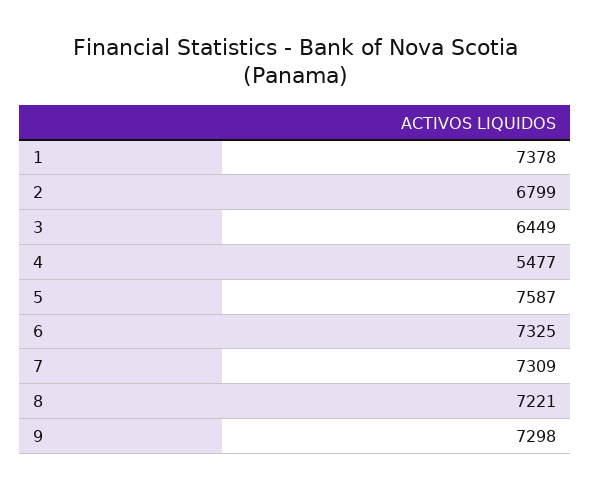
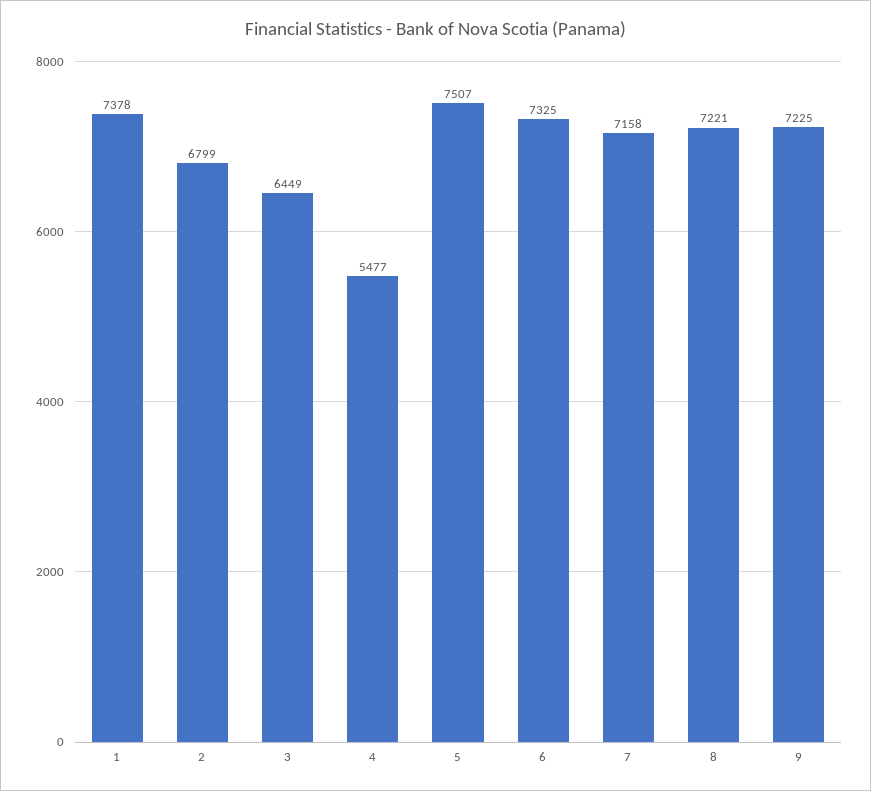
5: 7587 -> 7507
7: 7309 -> 7158
9: 7298 -> 7225

